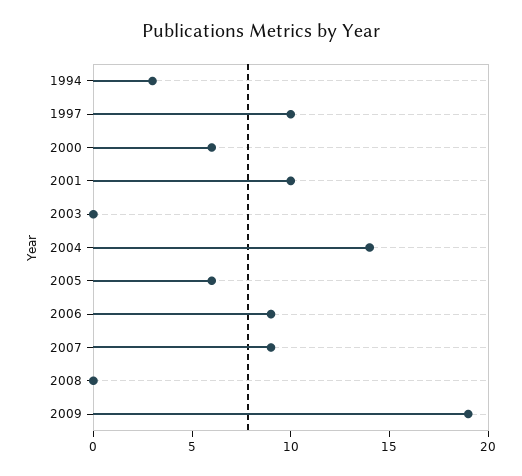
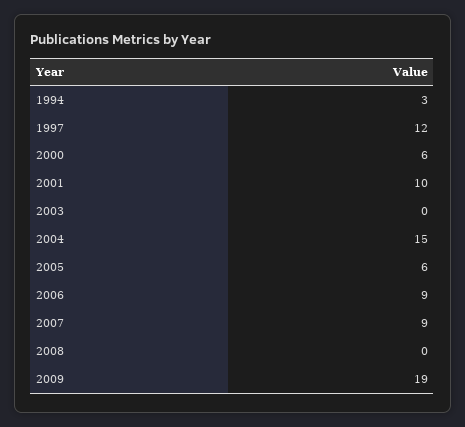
1997: 10 -> 12
2004: 14 -> 15

